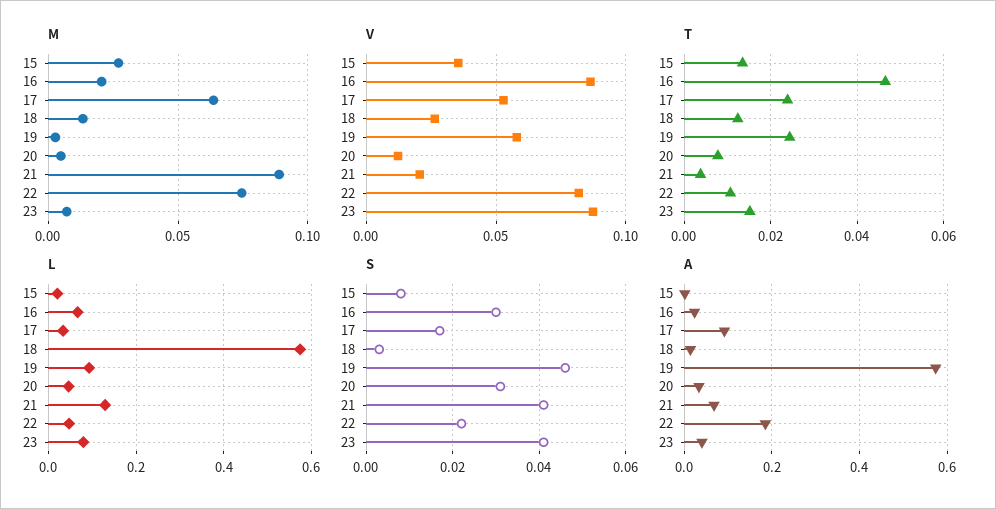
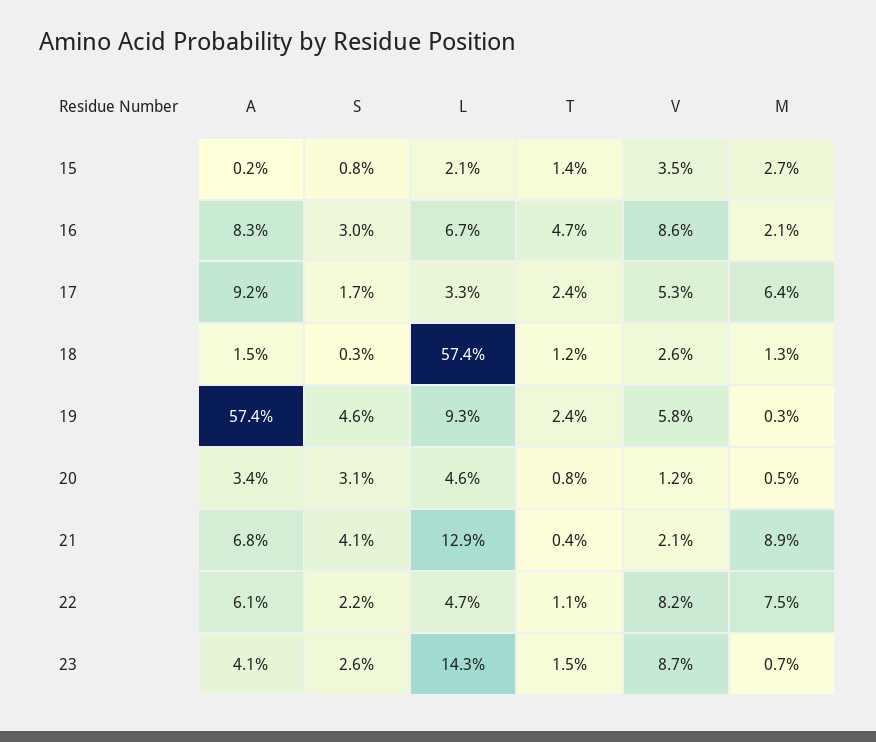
L, 23: 0.08 -> 0.143
S, 23: 0.04 -> 0.026
A, 16: 0.02 -> 0.083
A, 22: 0.18 -> 0.061

